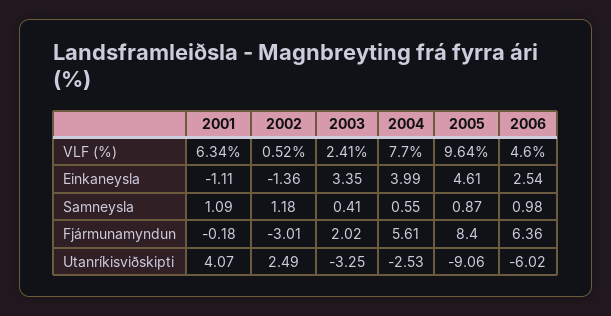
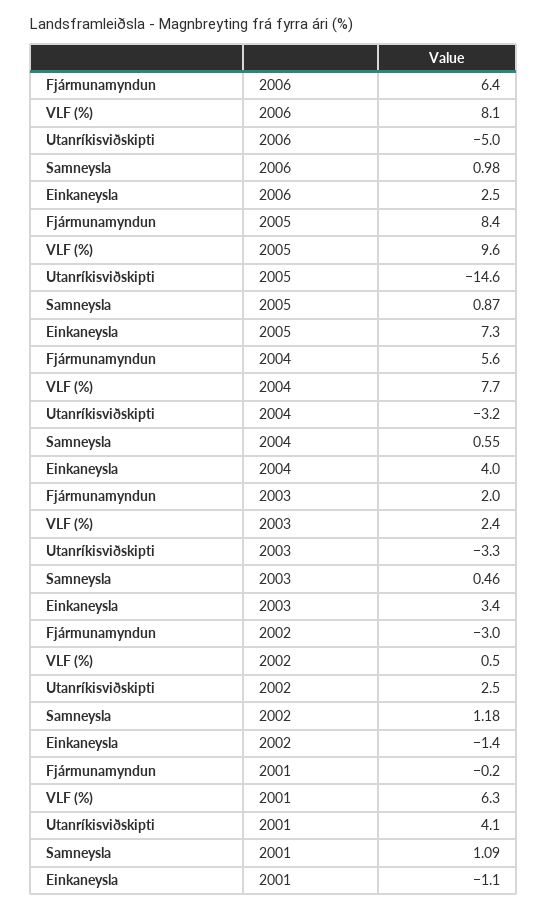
2006, VLF (%): 4.6 -> 8.1
2005, Einkaneysla: 4.61 -> 7.3
2003, Samneysla: 0.41 -> 0.46
2004, Utanríkisviðskipti: -2.53 -> -3.2
2005, Utanríkisviðskipti: -9.06 -> -14.6
2006, Utanríkisviðskipti: -6.02 -> -5

